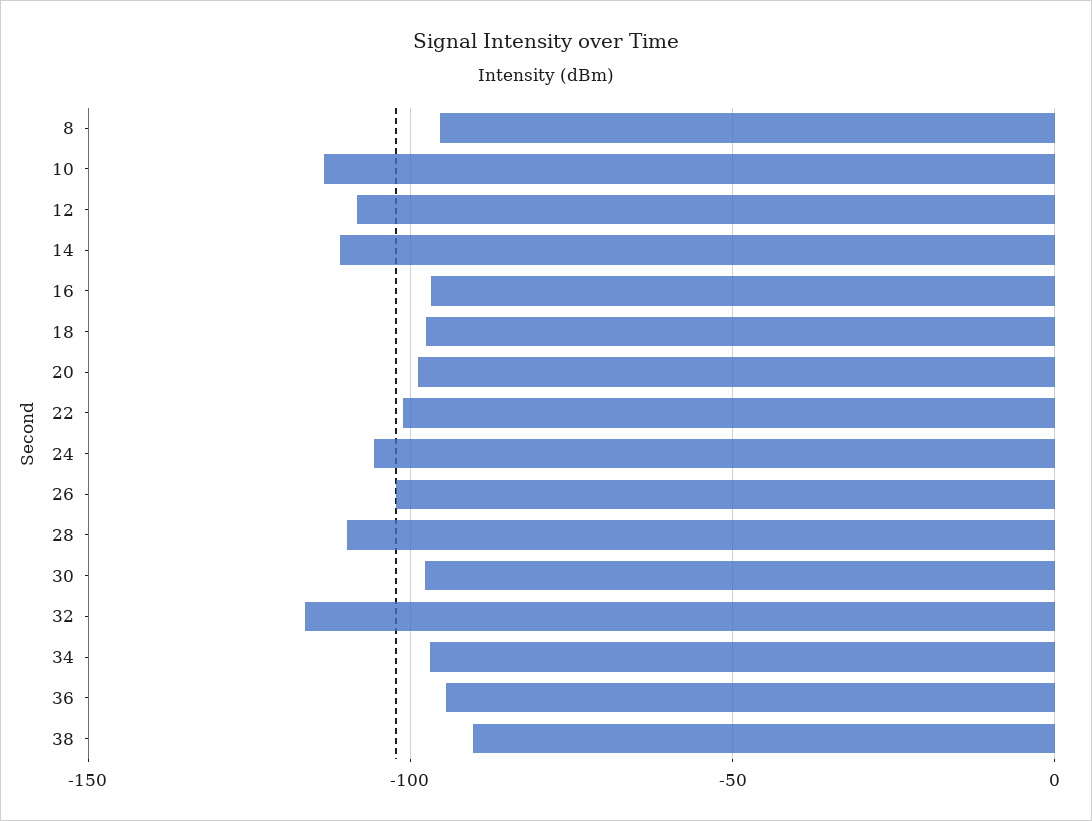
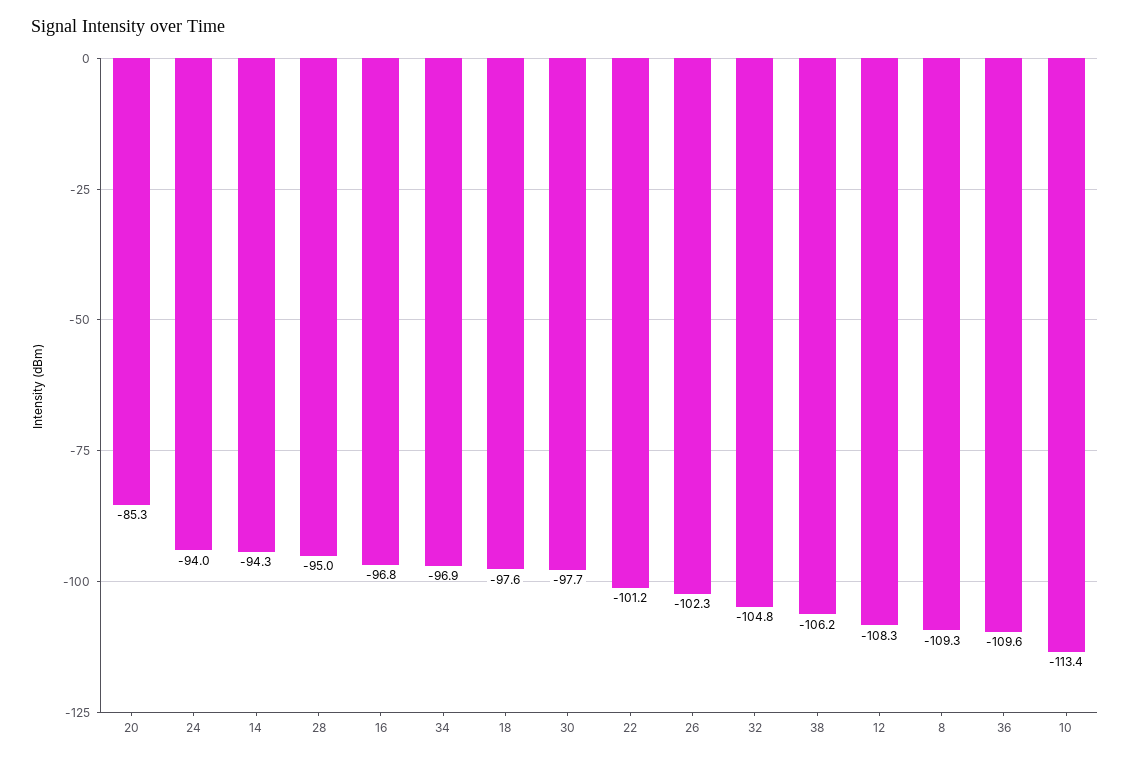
8: -95 -> -109.3
14: -110 -> -94.3
20: -100 -> -85.3
24: -105 -> -94
28: -110 -> -95
32: -115 -> -104.8
36: -95 -> -109.6
38: -90 -> -106.2

